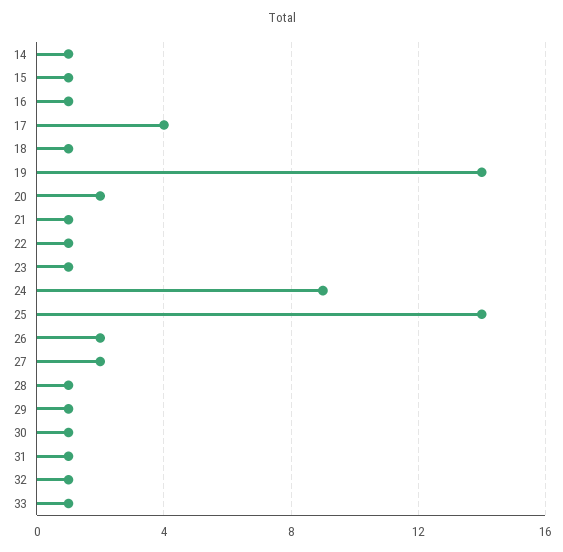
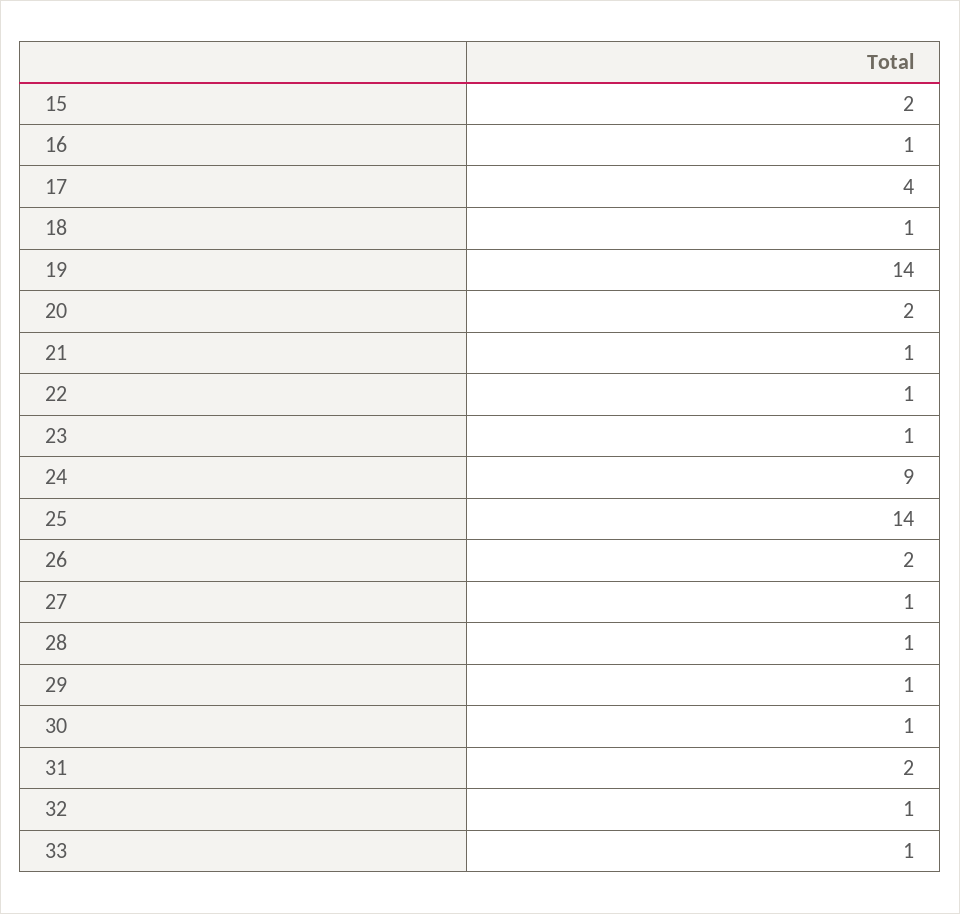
14: 1 -> none
15: 1 -> 2
27: 2 -> 1
31: 1 -> 2

